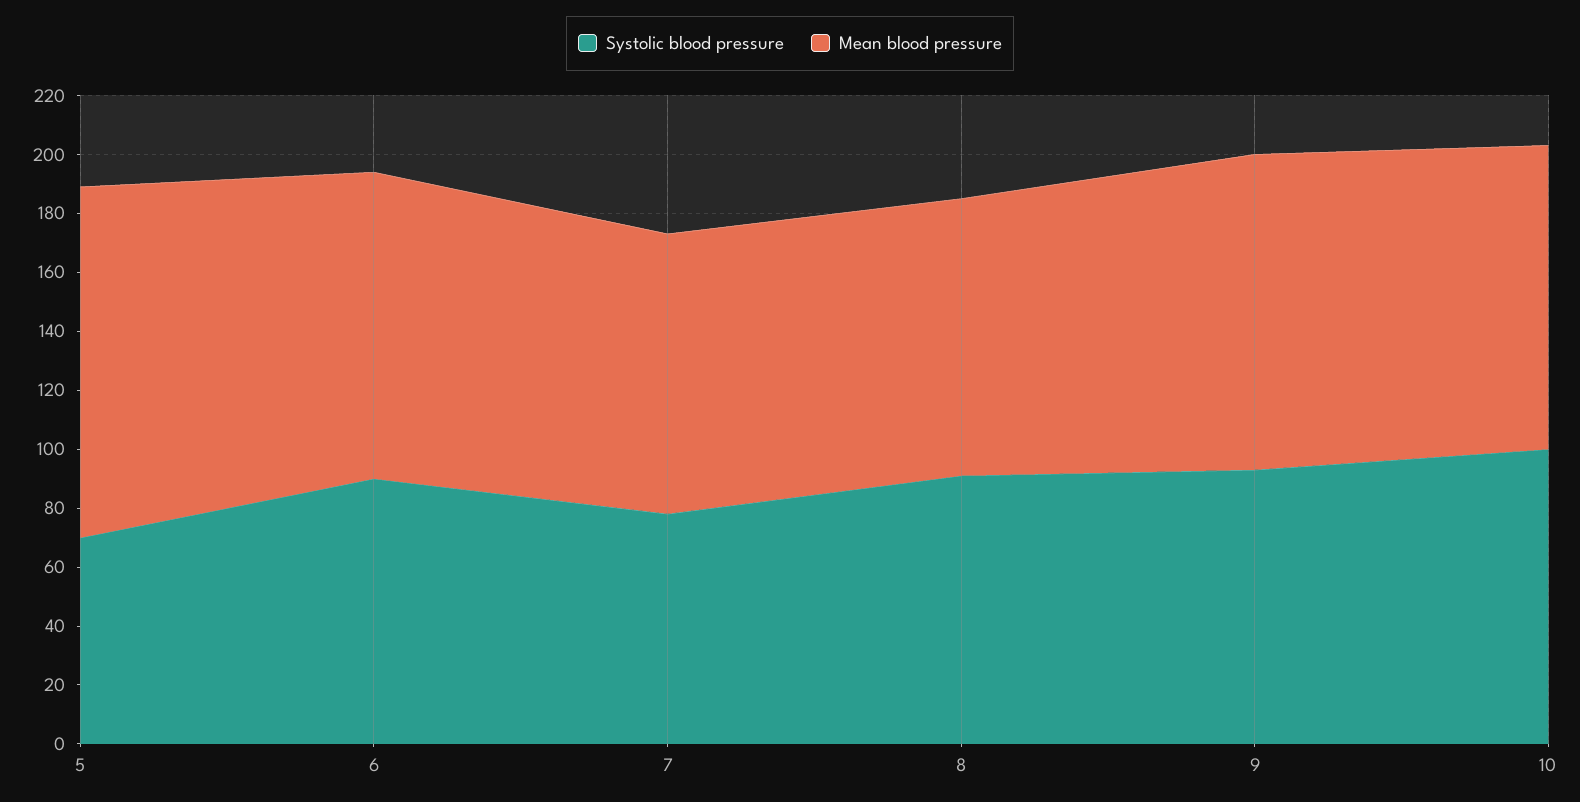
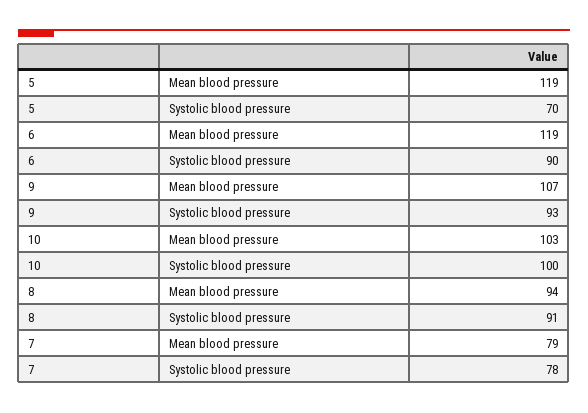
Mean blood pressure, 6: 105 -> 119
Mean blood pressure, 7: 95 -> 79

